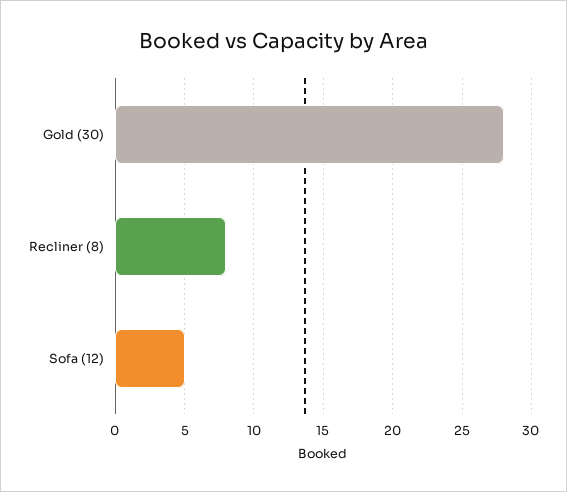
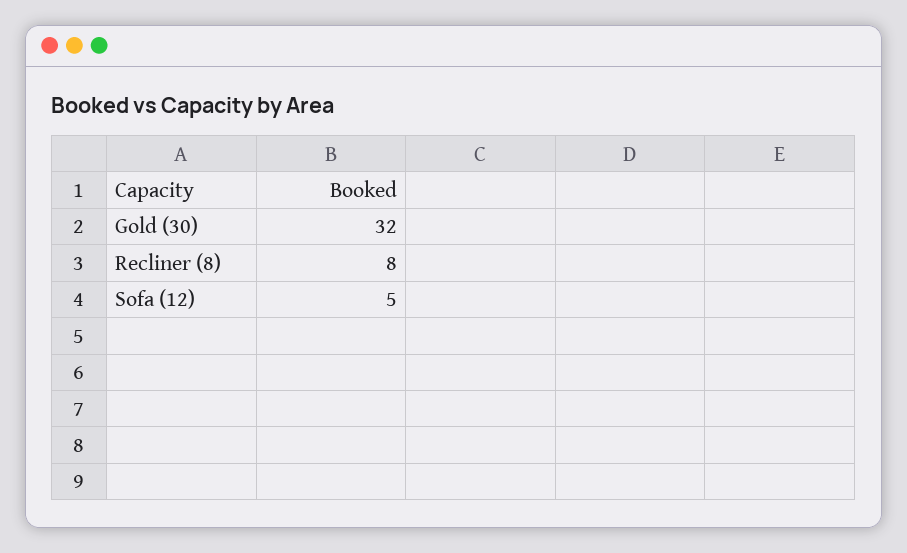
Gold (30): 28 -> 32

